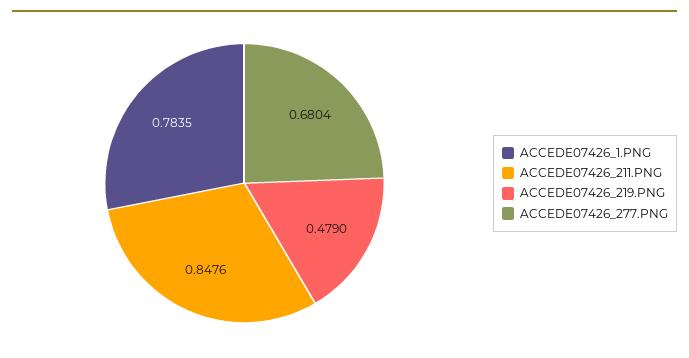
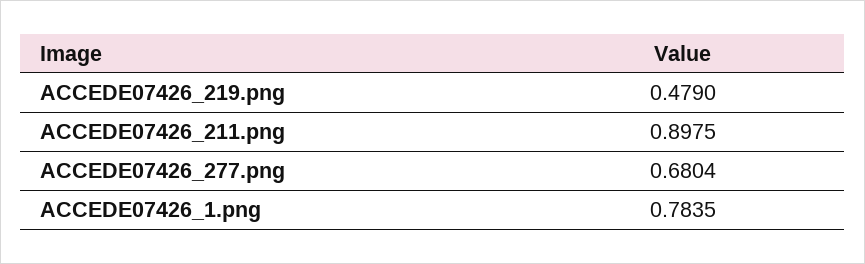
ACCEDE07426_211.PNG: 0.8476 -> 0.8975

